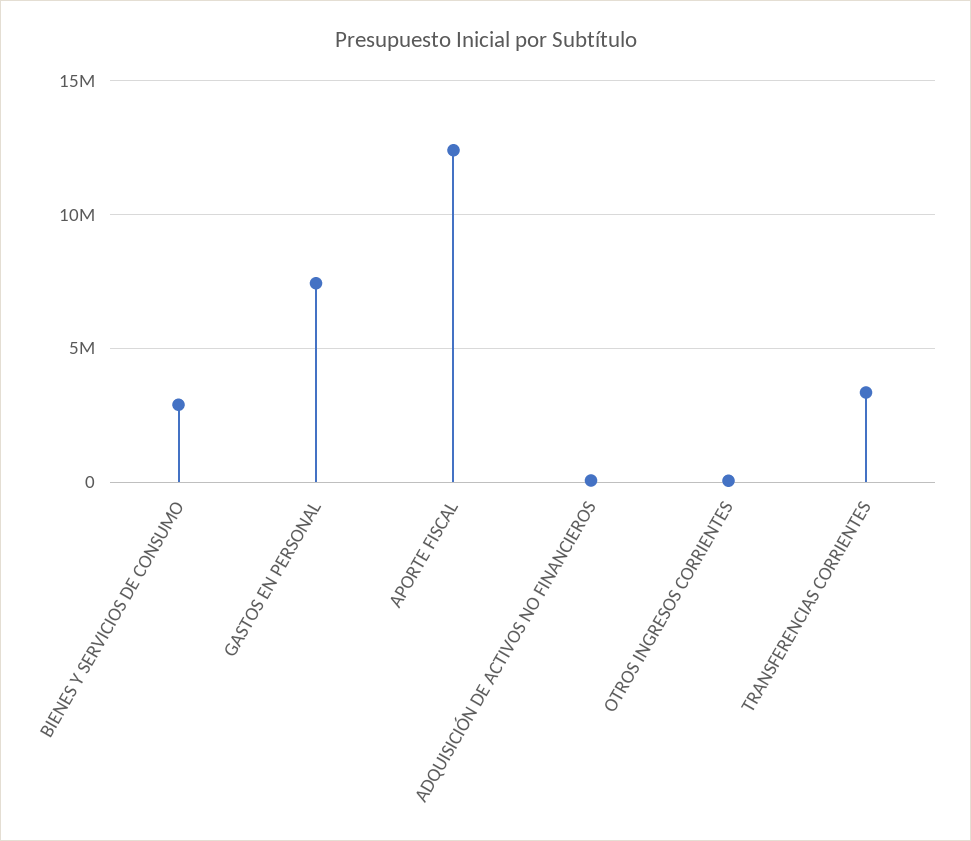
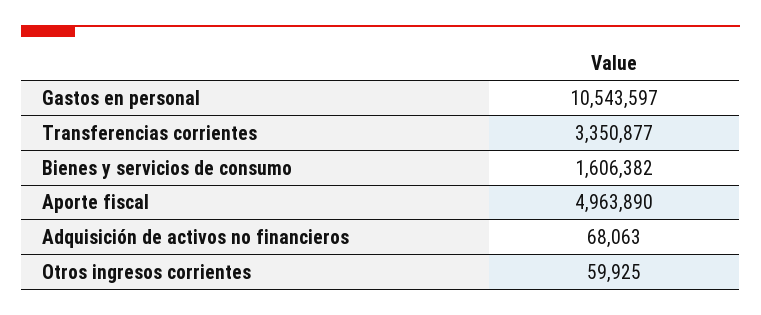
BIENES Y SERVICIOS DE CONSUMO: 3000000 -> 1606382
GASTOS EN PERSONAL: 7500000 -> 10543597
APORTE FISCAL: 12500000 -> 4963890

